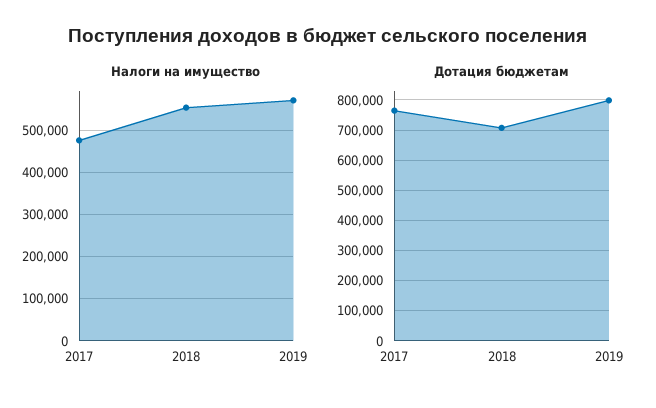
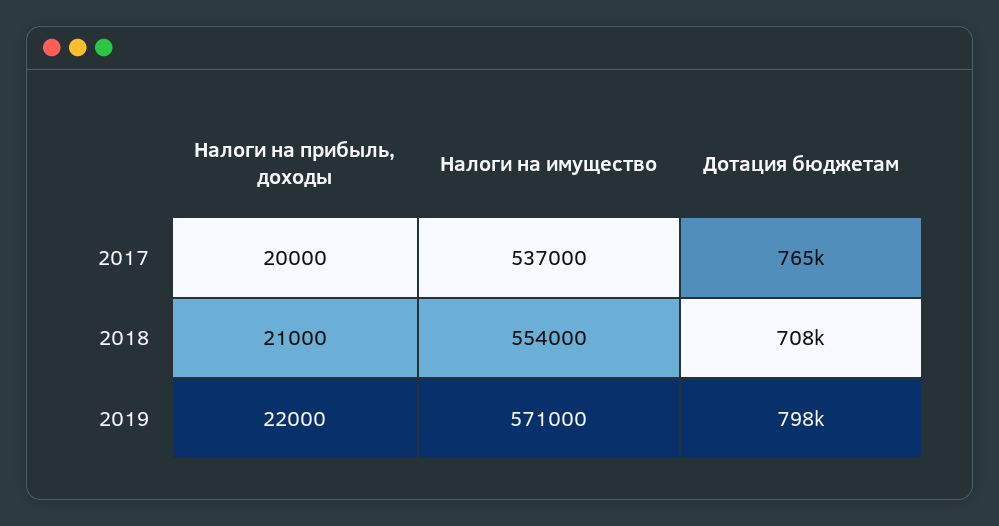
Налоги на имущество, 2017: 480000 -> 537000
Налоги на прибыль, доходы, 2017: none -> 20000
Налоги на прибыль, доходы, 2018: none -> 21000
Налоги на прибыль, доходы, 2019: none -> 22000

